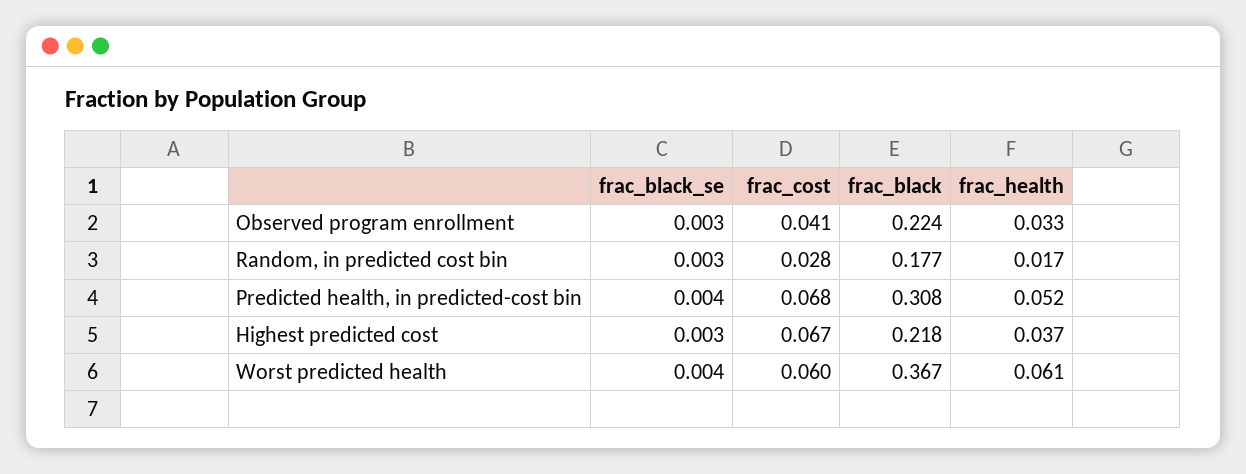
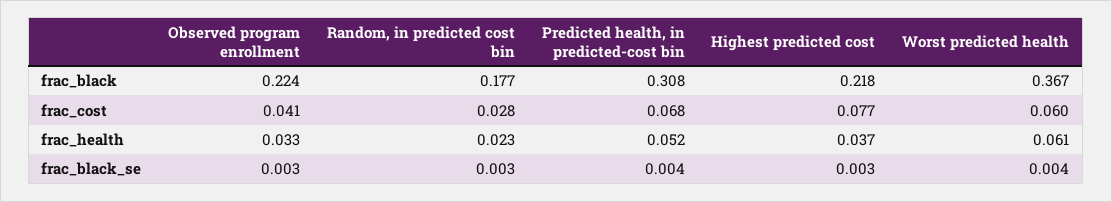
frac_health, Random, in predicted cost bin: 0.017 -> 0.023
frac_cost, Highest predicted cost: 0.067 -> 0.077

